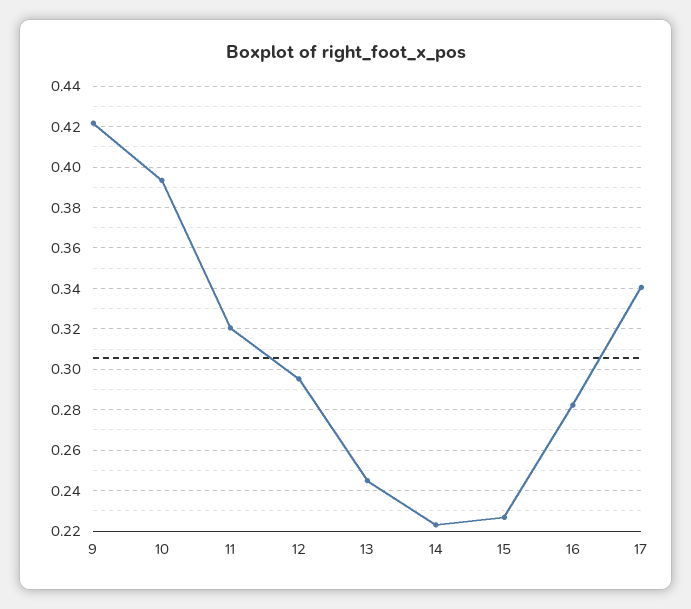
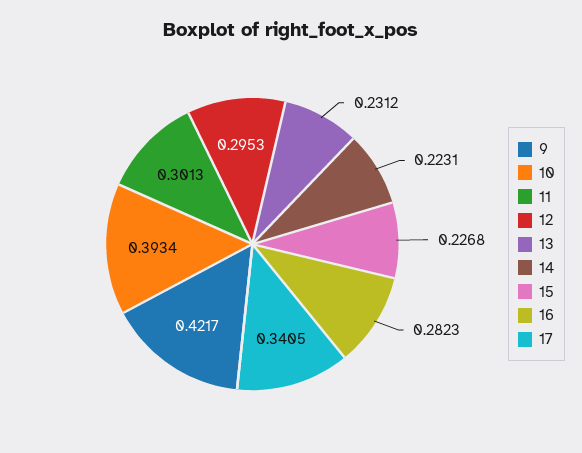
11: 0.32 -> 0.3013
13: 0.245 -> 0.2312

